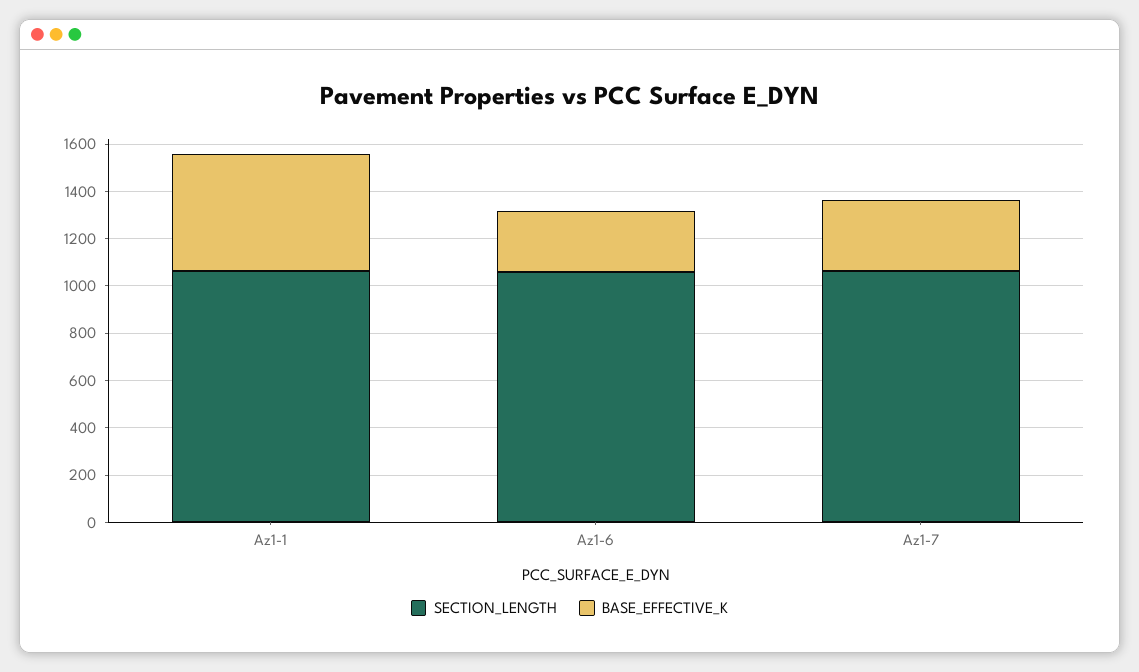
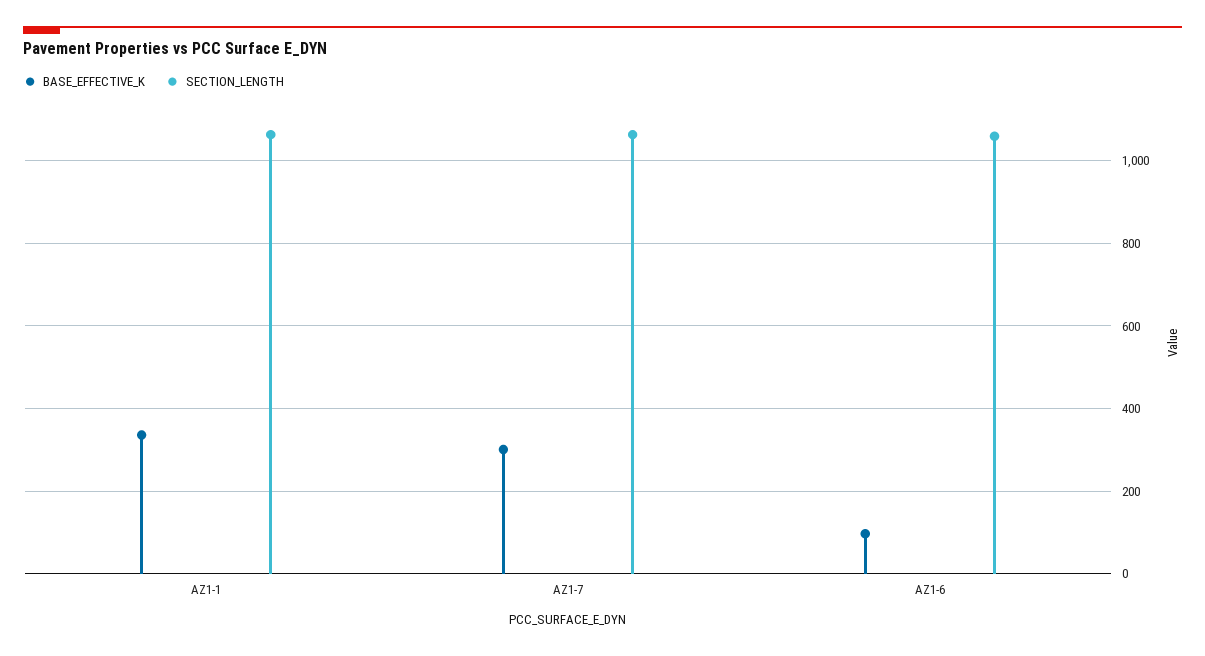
BASE_EFFECTIVE_K, Az1-1: 500 -> 340
BASE_EFFECTIVE_K, Az1-6: 250 -> 100

